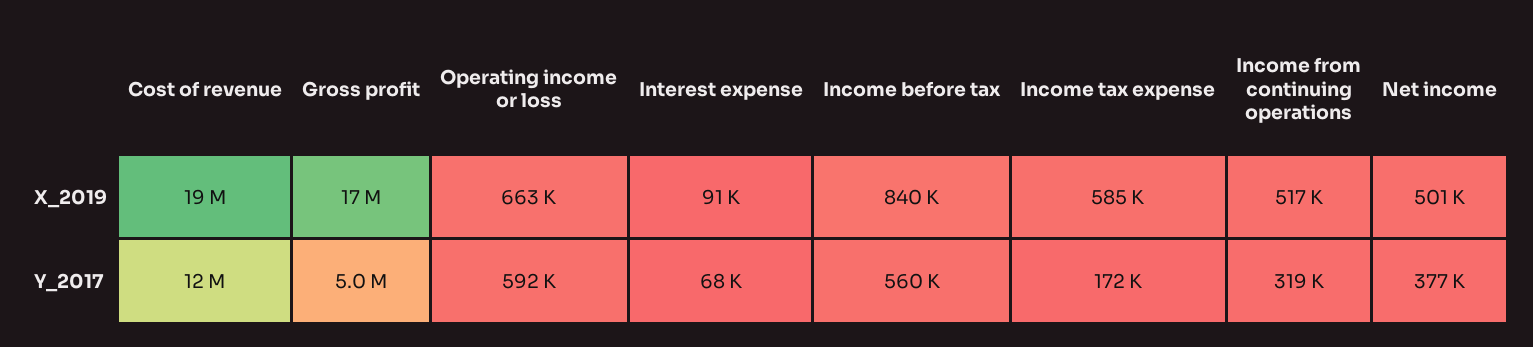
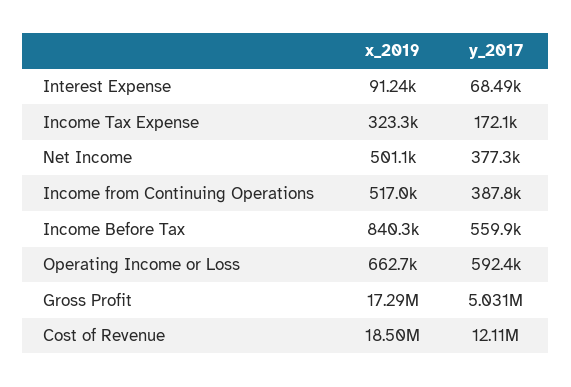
Income tax expense, X_2019: 585000 -> 323300
Income from continuing operations, Y_2017: 319000 -> 387800

